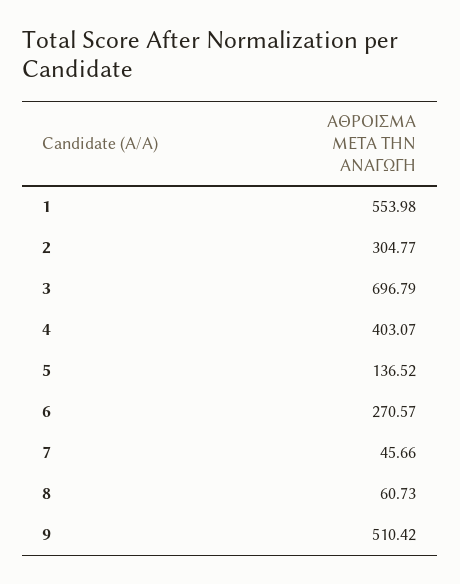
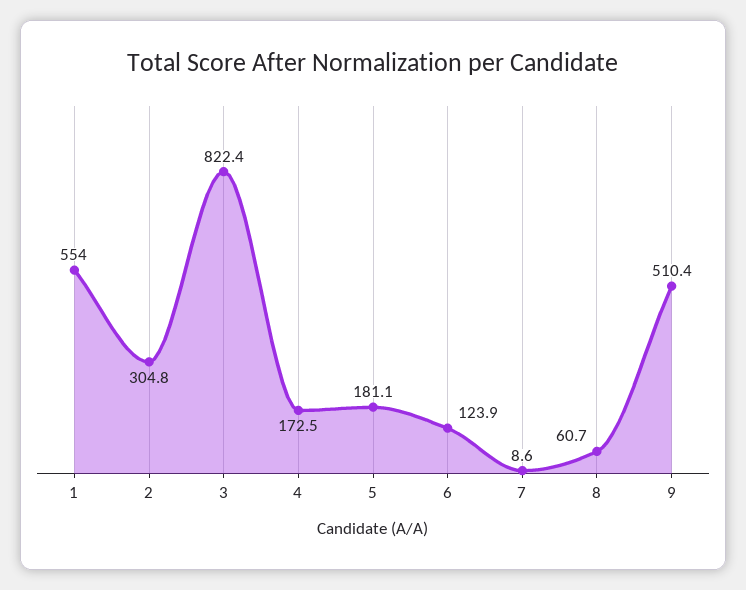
3: 696.79 -> 822.4
4: 403.07 -> 172.5
5: 136.52 -> 181.1
6: 270.57 -> 123.9
7: 45.66 -> 8.6

